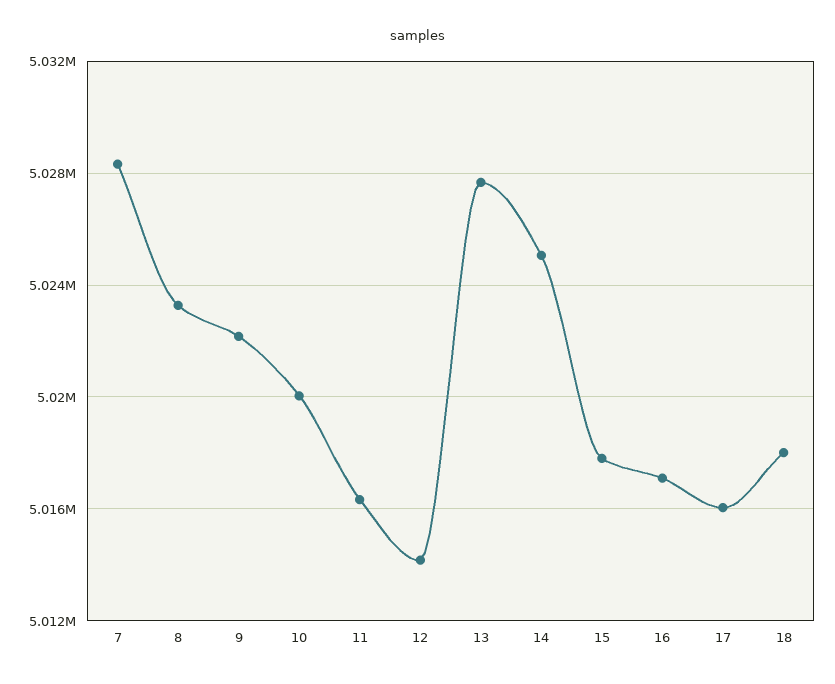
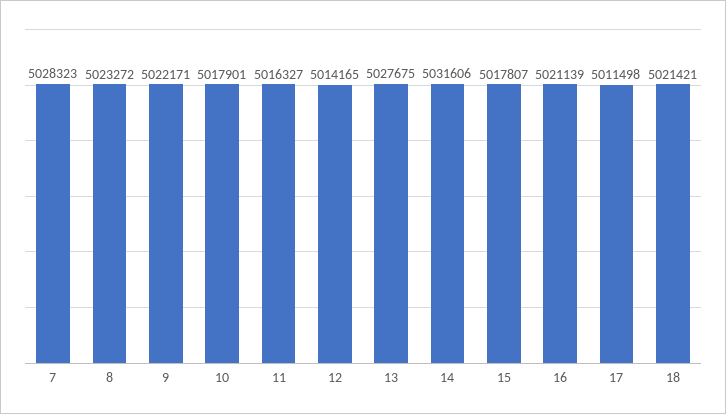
10: 5020000 -> 5017901
14: 5025000 -> 5031606
16: 5017000 -> 5021139
17: 5016000 -> 5011498
18: 5018000 -> 5021421

